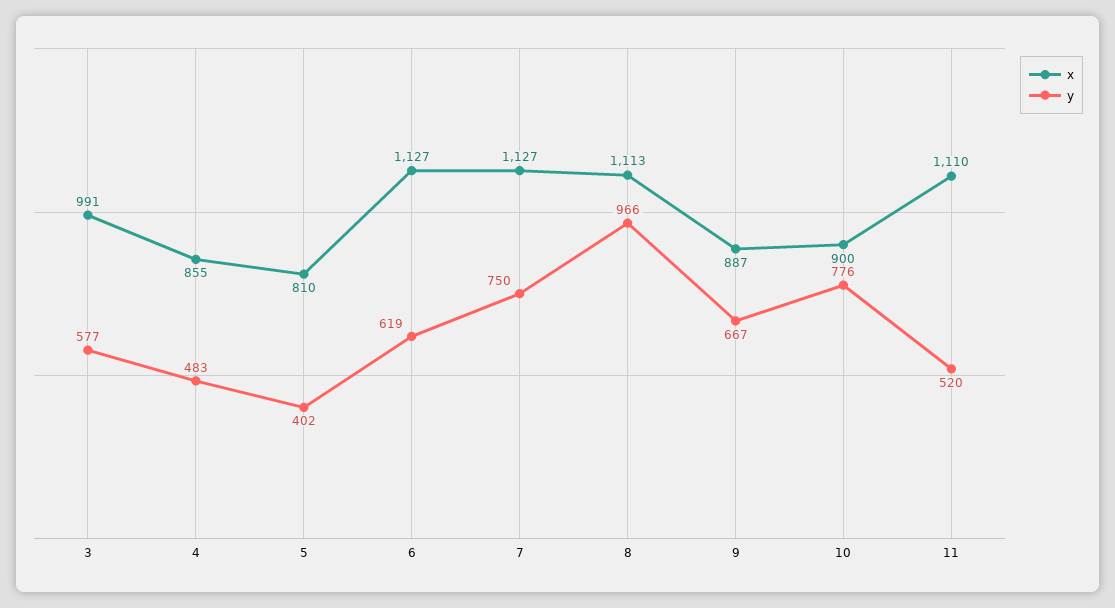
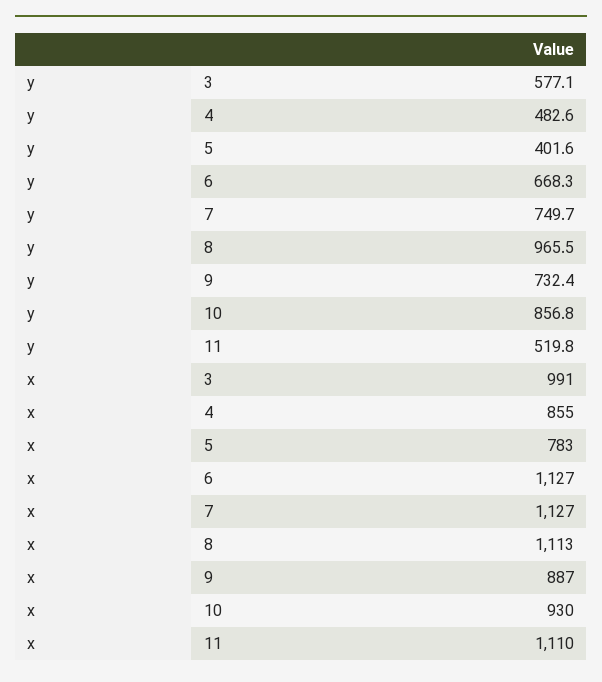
x, 5: 810 -> 783
y, 6: 619 -> 668.3
y, 9: 667 -> 732.4
x, 10: 900 -> 930
y, 10: 776 -> 856.8

